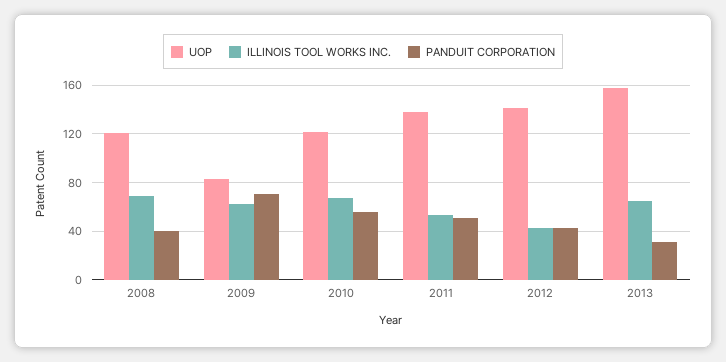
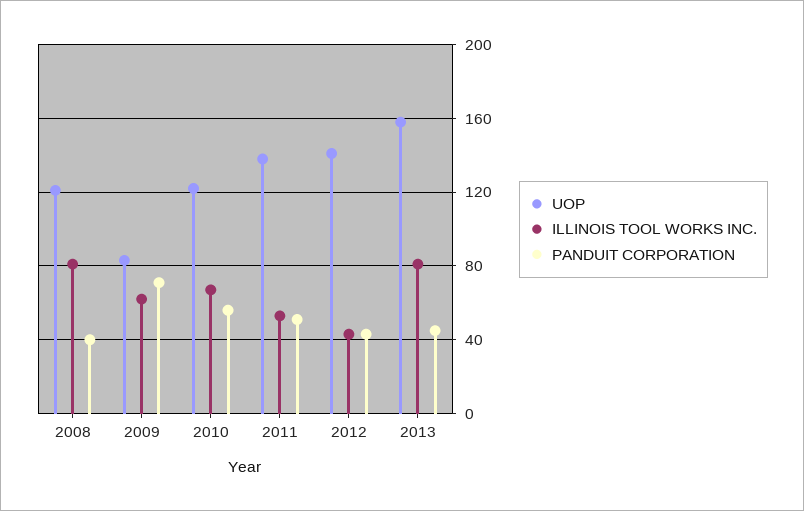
ILLINOIS TOOL WORKS INC., 2008: 70 -> 80
ILLINOIS TOOL WORKS INC., 2013: 65 -> 80
PANDUIT CORPORATION, 2013: 30 -> 45

